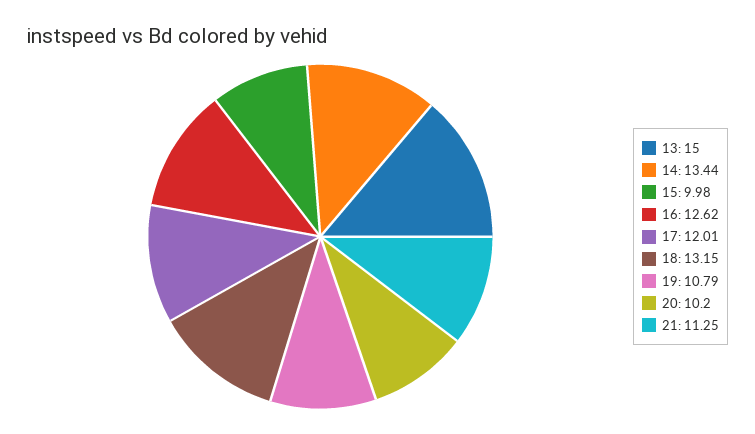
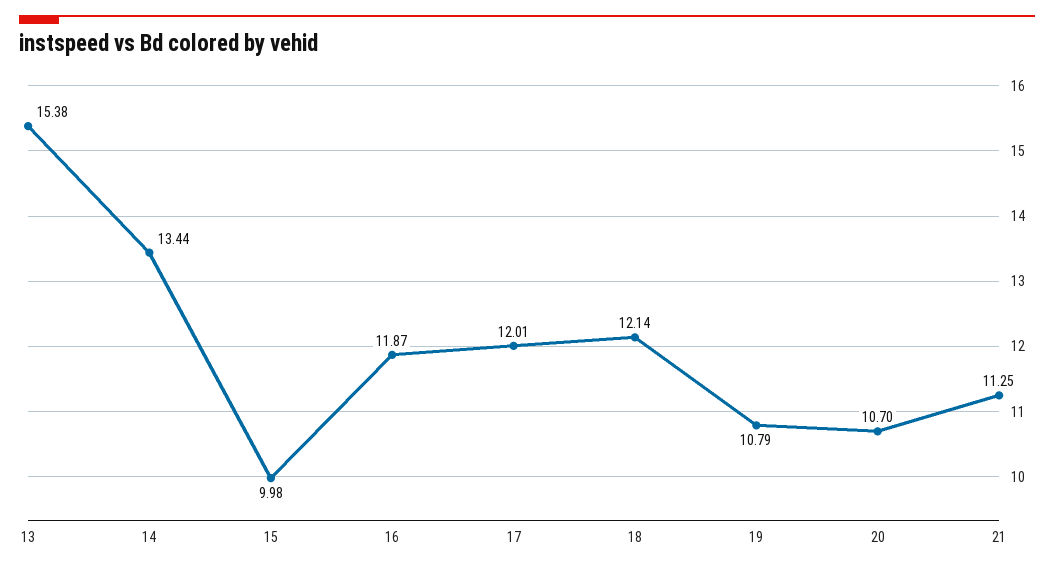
13: 15 -> 15.38
16: 12.62 -> 11.87
18: 13.15 -> 12.14
20: 10.2 -> 10.7

